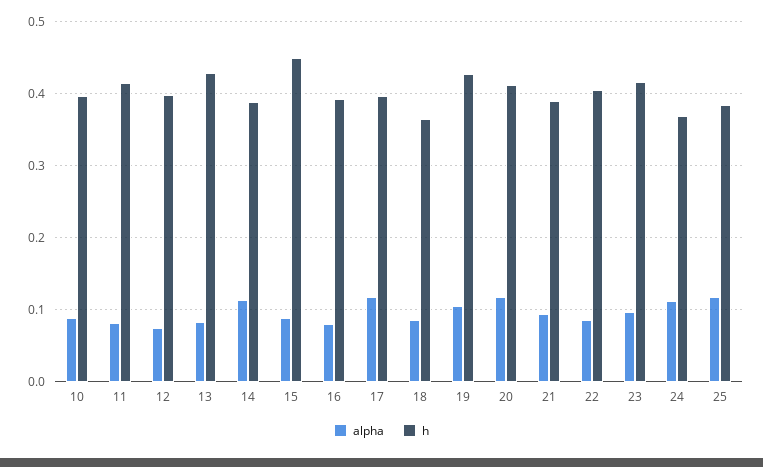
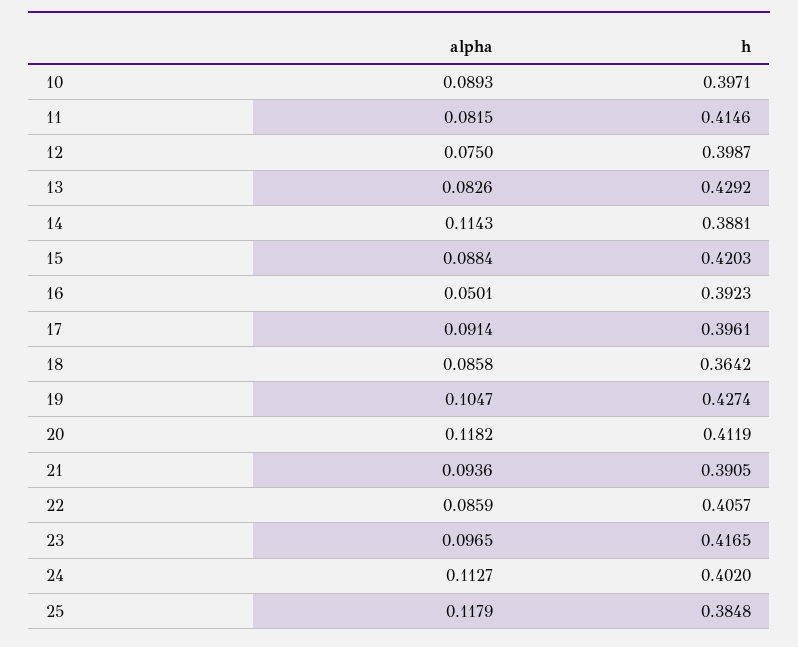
h, 15: 0.45 -> 0.4203
alpha, 16: 0.08 -> 0.0501
alpha, 17: 0.12 -> 0.0914
h, 24: 0.37 -> 0.402

